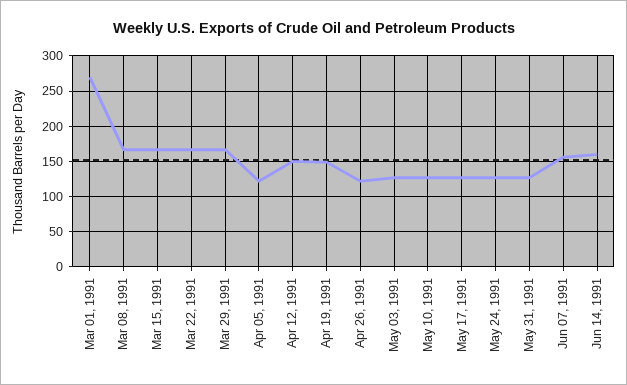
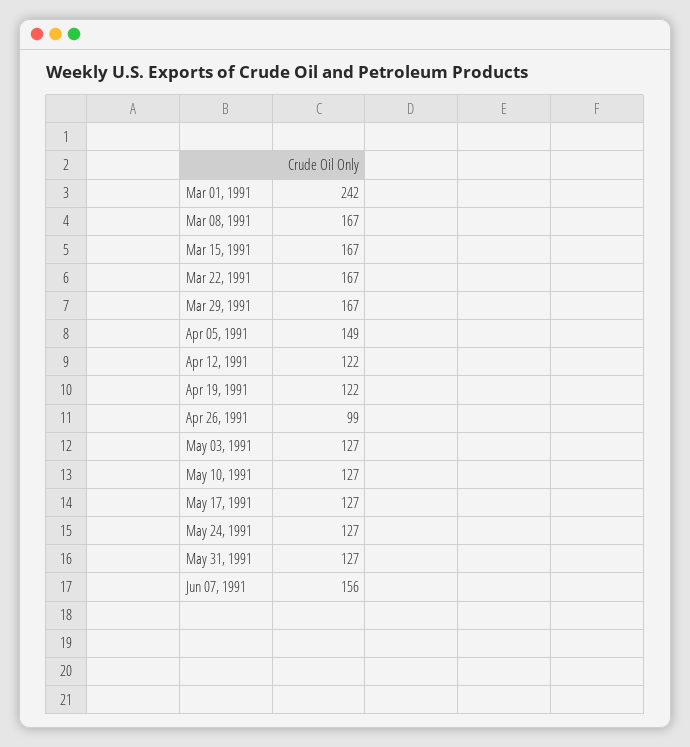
Mar 01, 1991: 270 -> 242
Apr 05, 1991: 120 -> 149
Apr 12, 1991: 150 -> 122
Apr 19, 1991: 150 -> 122
Apr 26, 1991: 120 -> 99
Jun 14, 1991: 160 -> none

